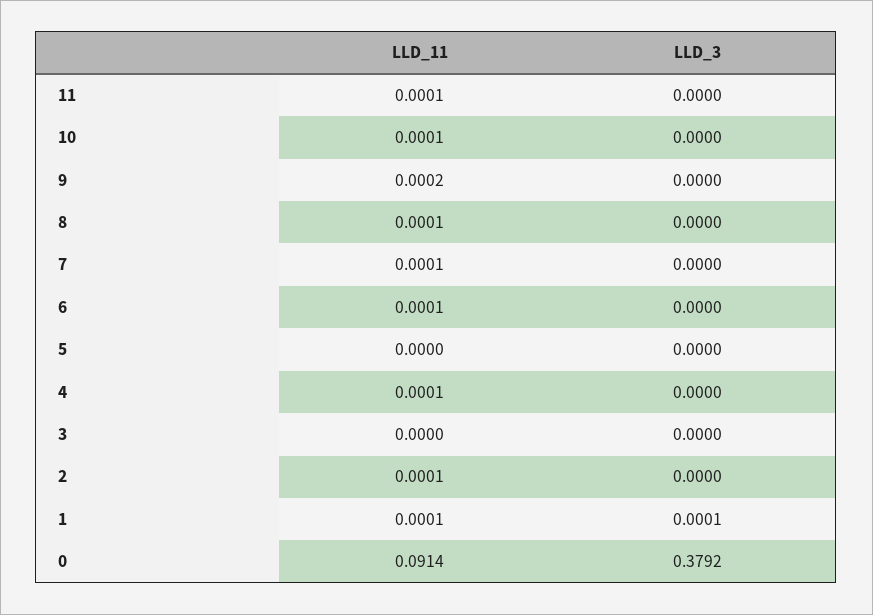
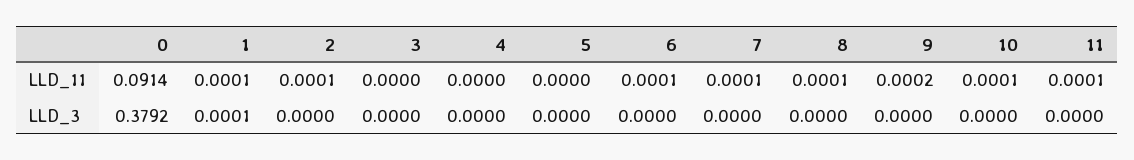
LLD_11, 4: 0.0001 -> 0

